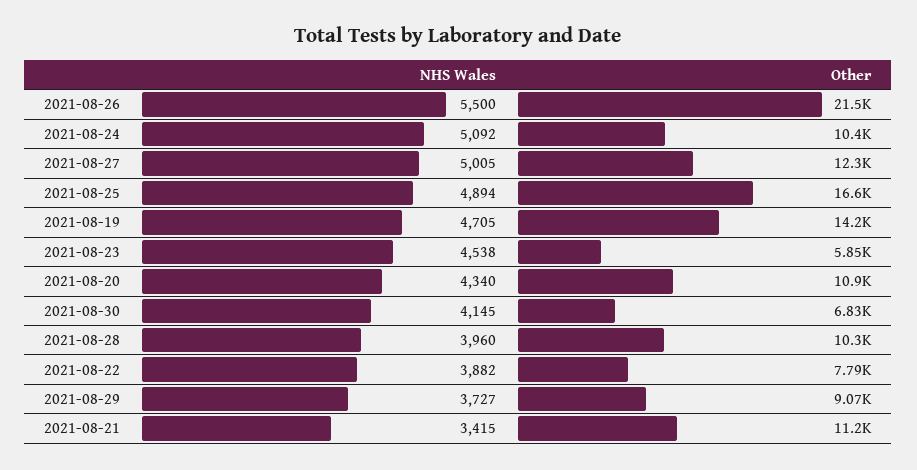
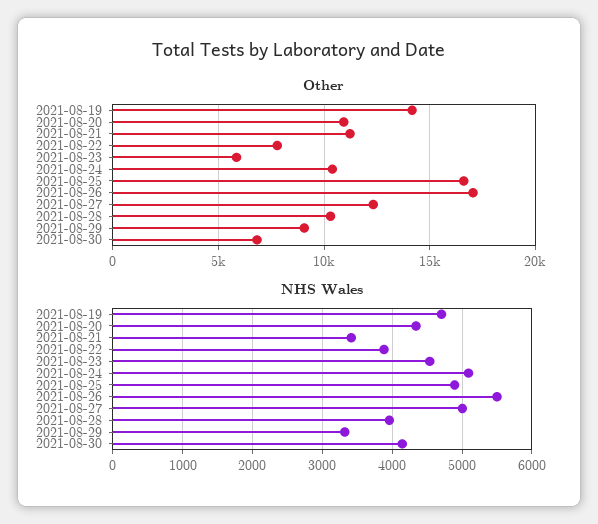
Other, 2021-08-26: 21500 -> 17000
NHS Wales, 2021-08-29: 3727 -> 3300

